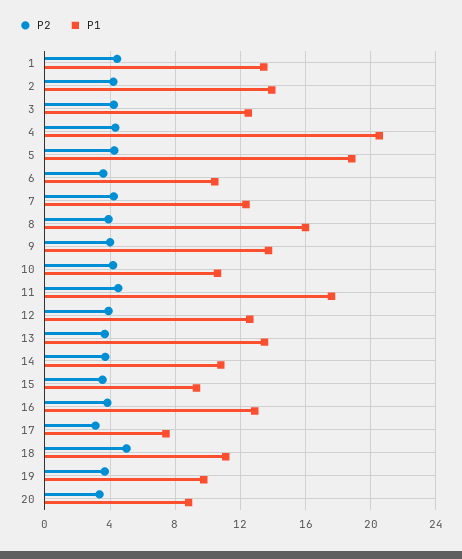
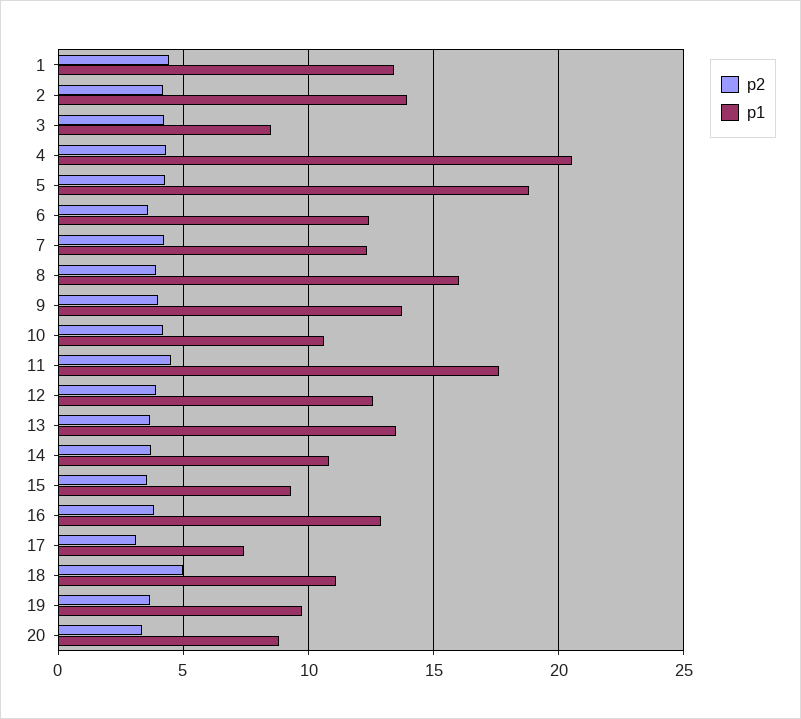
P1, 3: 12.5 -> 8.5
P1, 6: 10.5 -> 12.5

